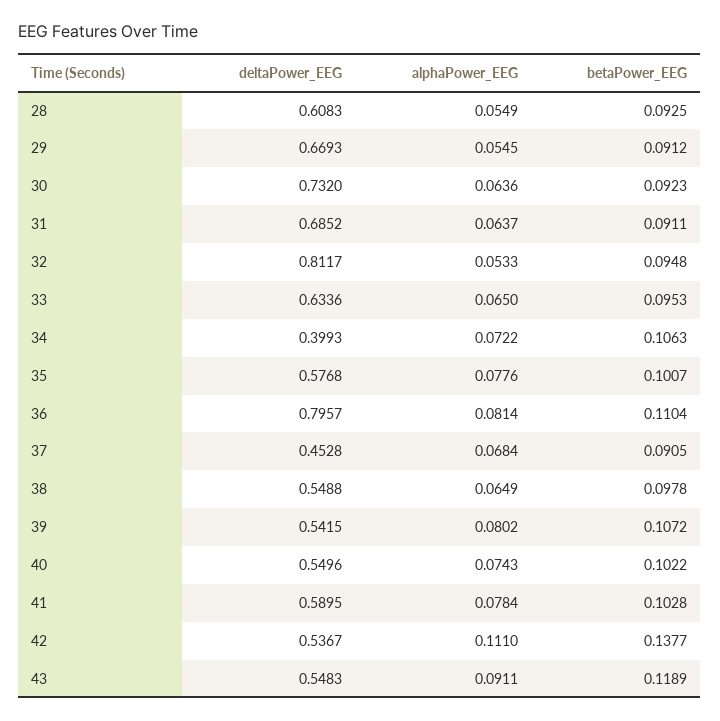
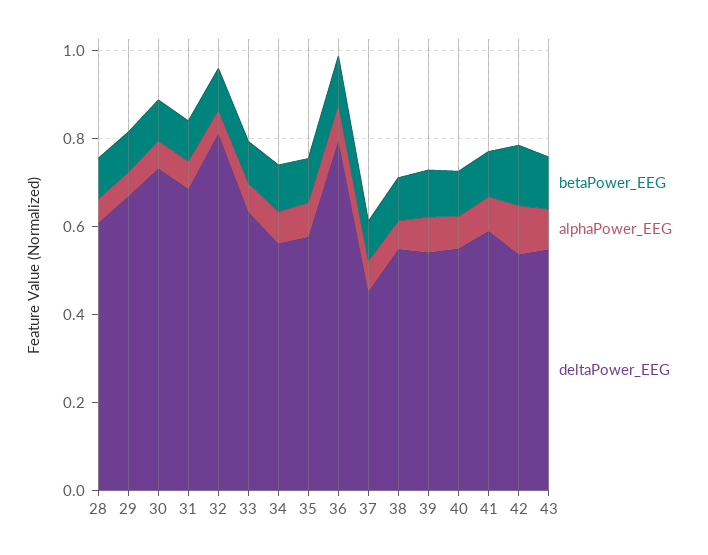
deltaPower_EEG, 34: 0.3993 -> 0.55

